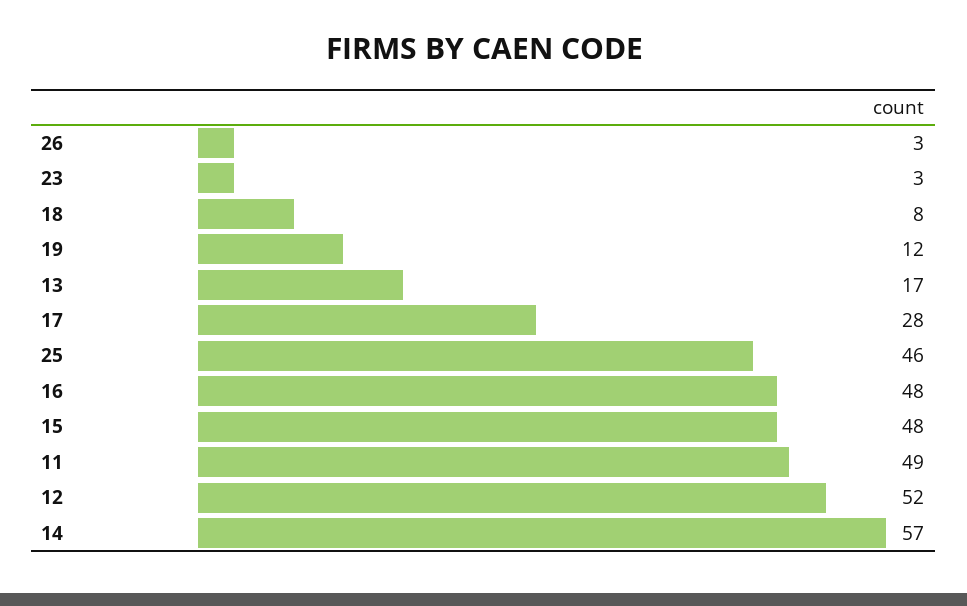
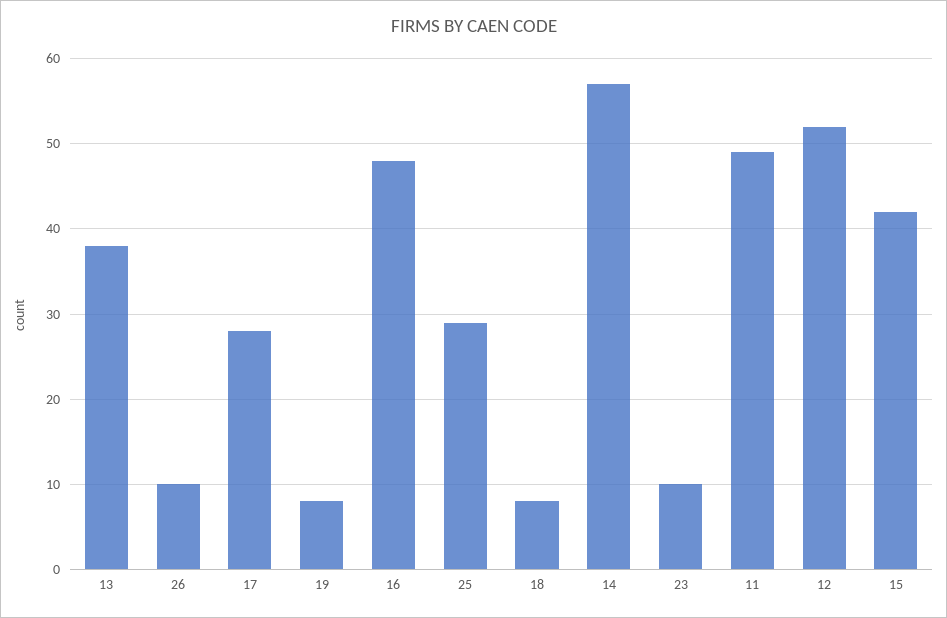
26: 3 -> 10
23: 3 -> 10
19: 12 -> 8
13: 17 -> 38
25: 46 -> 29
15: 48 -> 42

